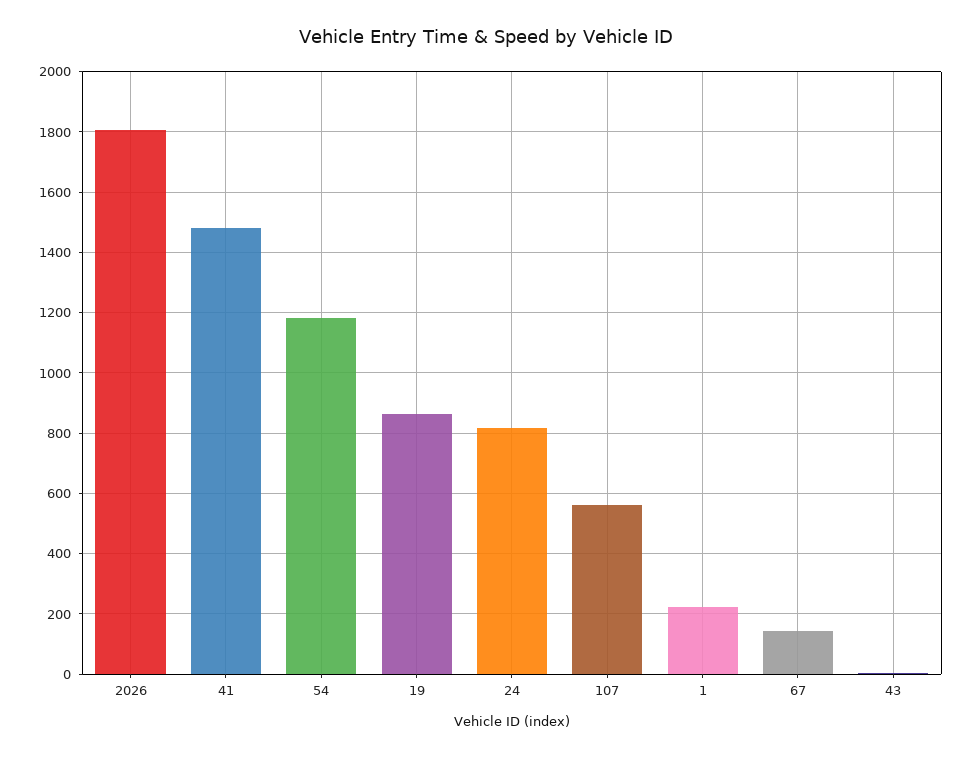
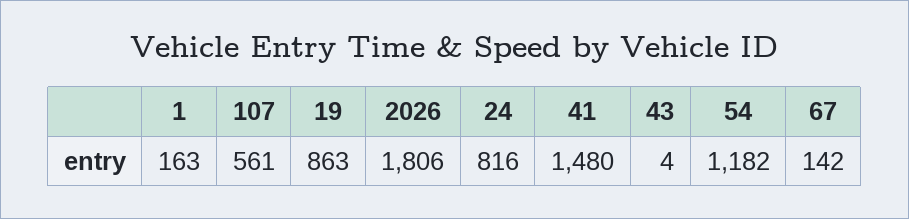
1: 220 -> 163

